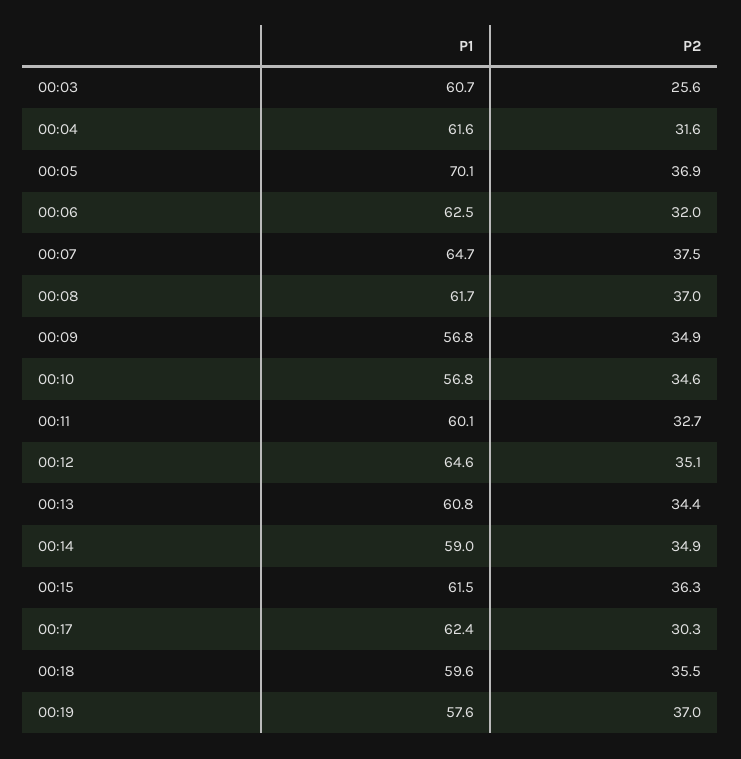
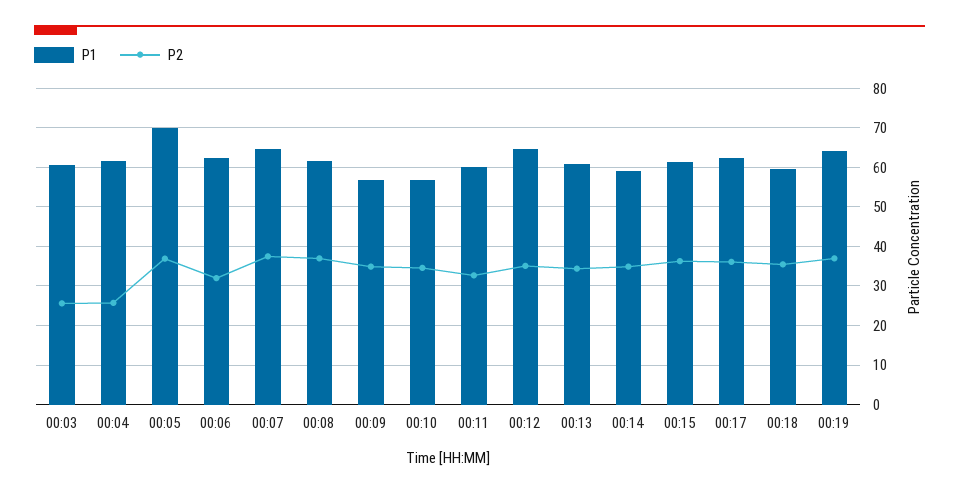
P2, 00:04: 31.6 -> 26
P2, 00:17: 30.3 -> 36
P1, 00:19: 57.6 -> 64

